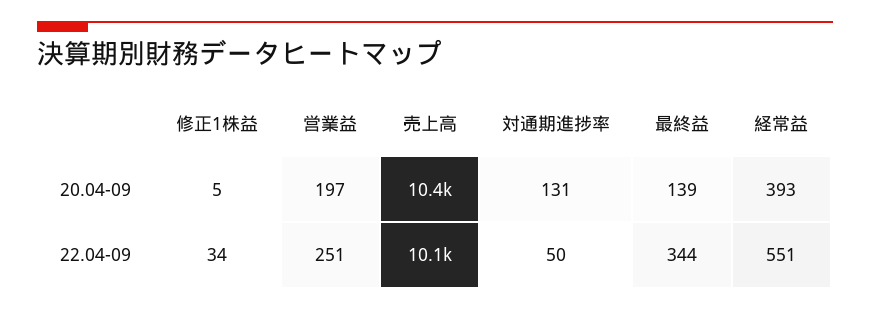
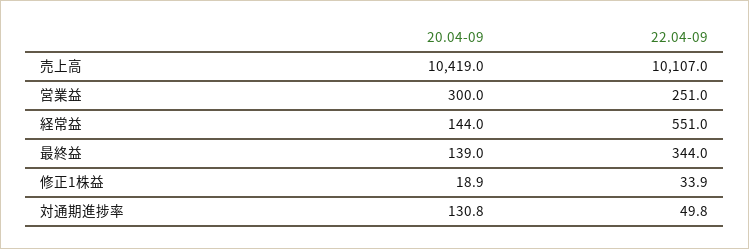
修正1株益, 20.04-09: 5 -> 18.9
営業益, 20.04-09: 197 -> 300
経常益, 20.04-09: 393 -> 144

